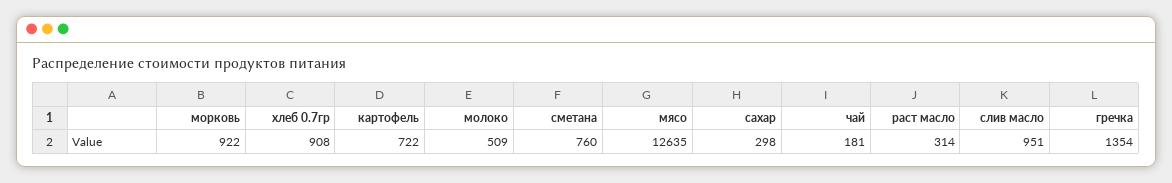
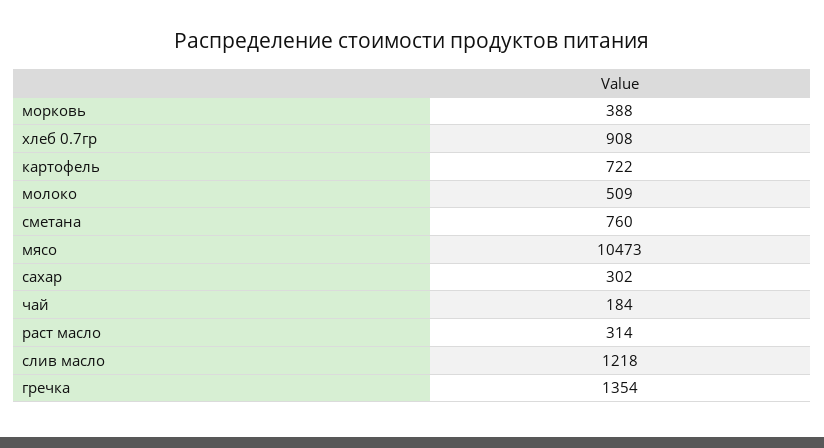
морковь: 922 -> 388
мясо: 12635 -> 10473
сахар: 298 -> 302
чай: 181 -> 184
слив масло: 951 -> 1218

